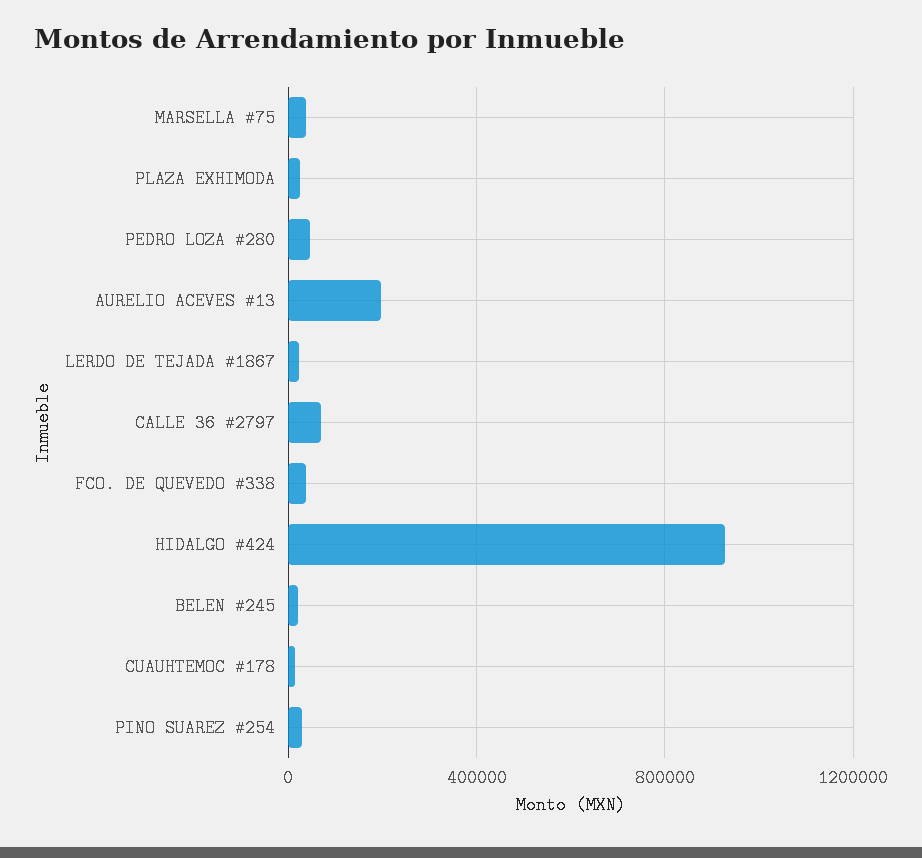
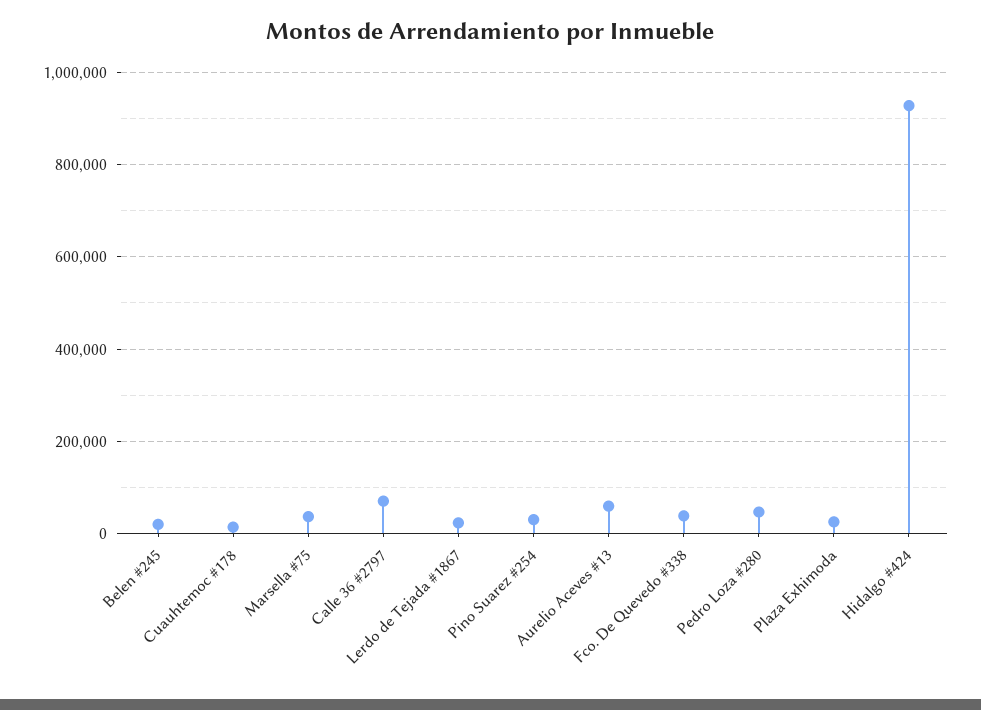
AURELIO ACEVES #13: 200000 -> 60000

